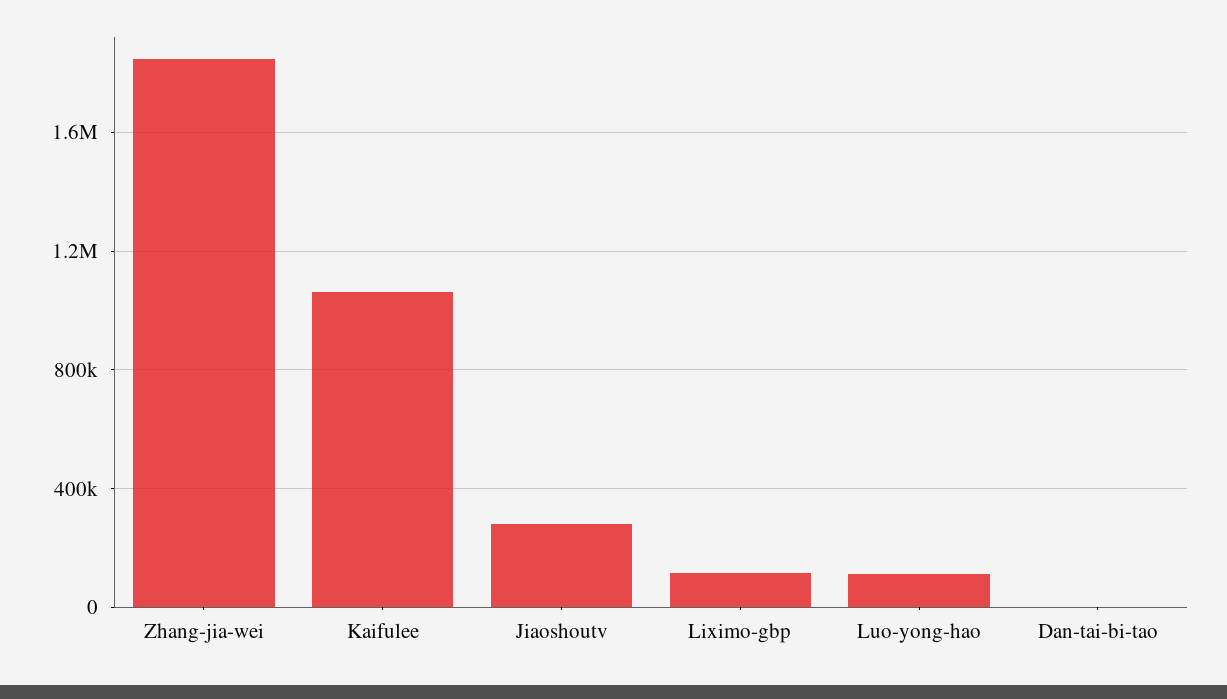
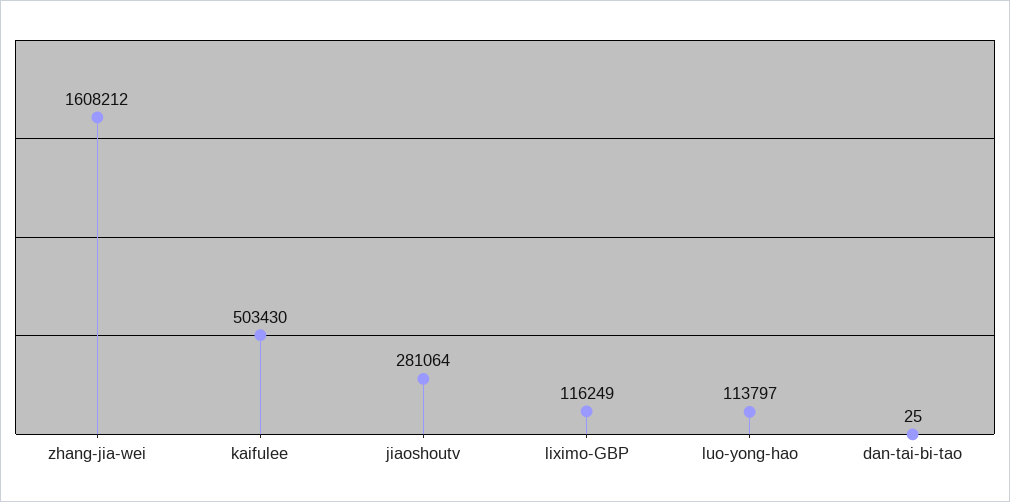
Zhang-jia-wei: 1850000 -> 1608212
Kaifulee: 1050000 -> 503430

